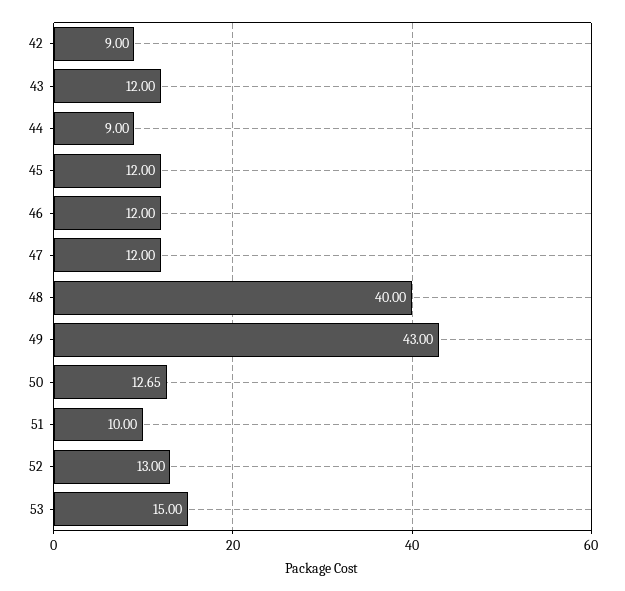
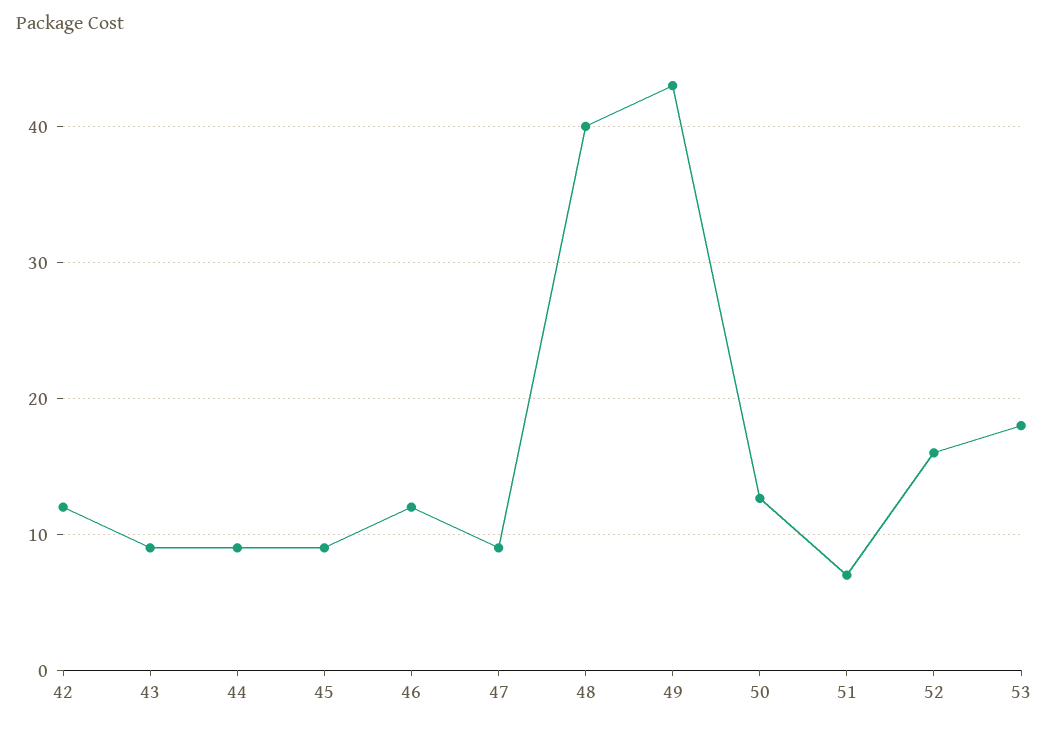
42: 9 -> 12
43: 12 -> 9
45: 12 -> 9
47: 12 -> 9
51: 10 -> 7
52: 13 -> 16
53: 15 -> 18

